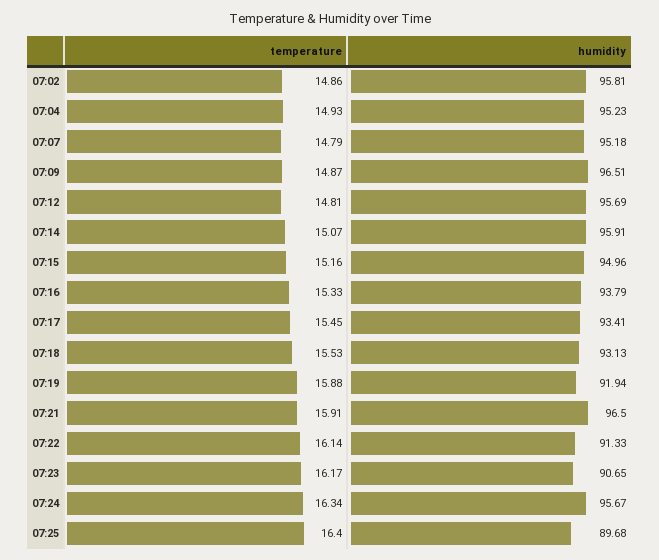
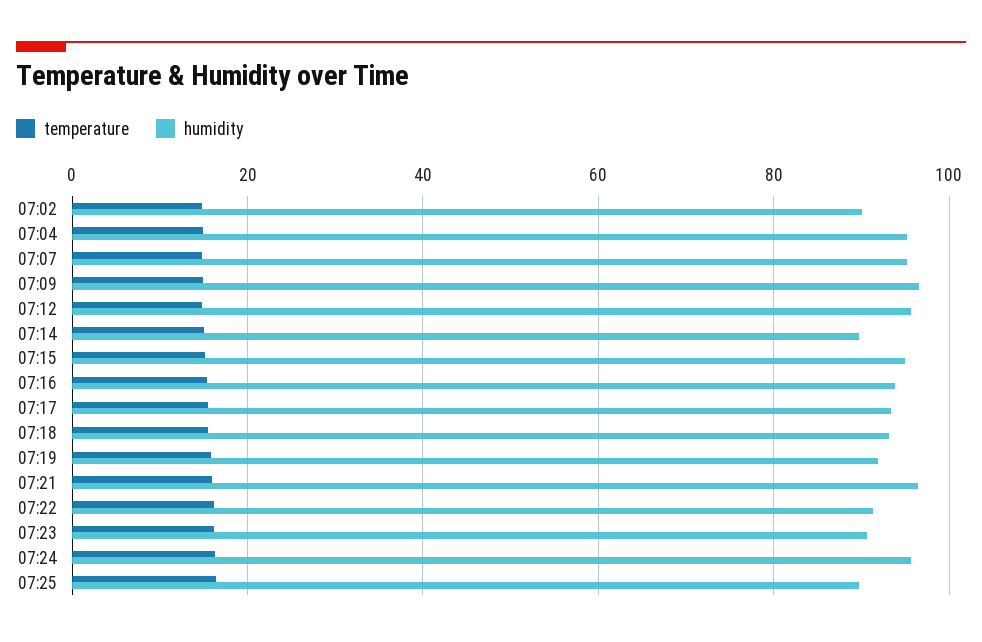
humidity, 07:02: 95.81 -> 90
humidity, 07:14: 95.91 -> 90

